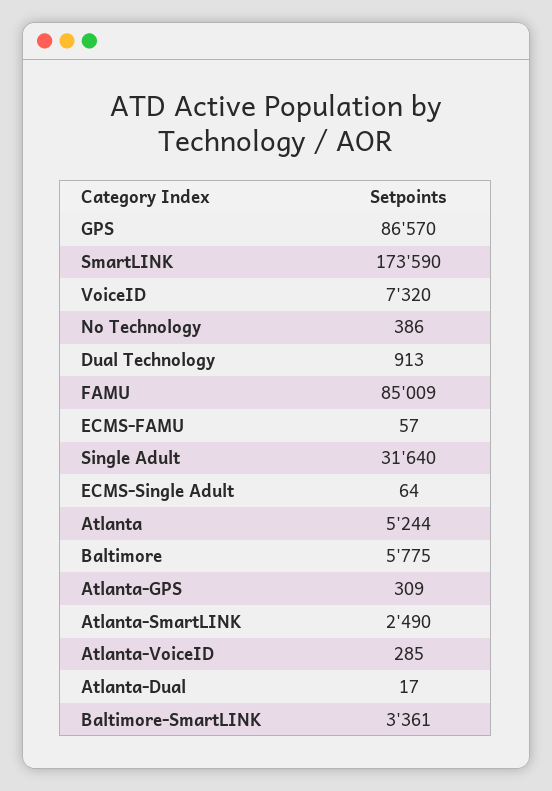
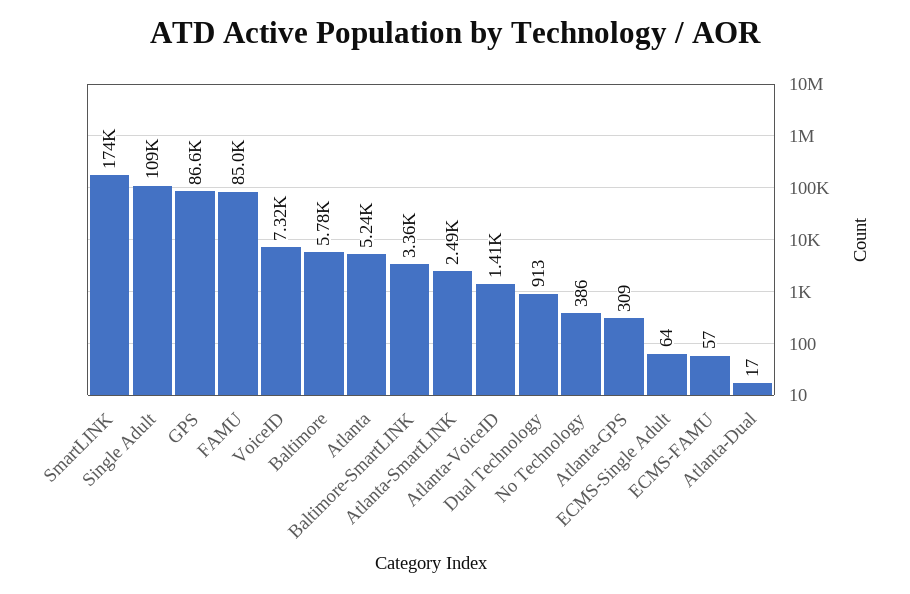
Single Adult: 31640 -> 109000
Atlanta-VoiceID: 285 -> 1410

